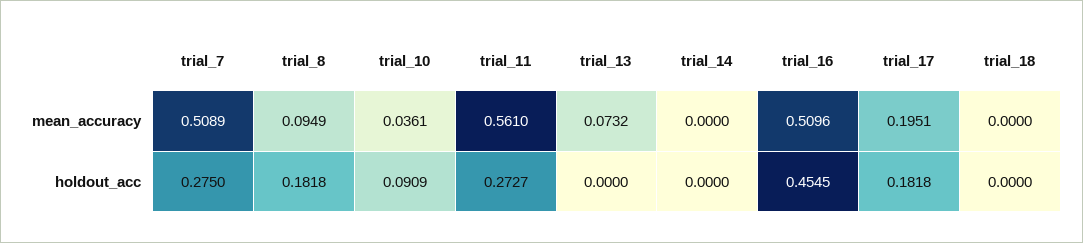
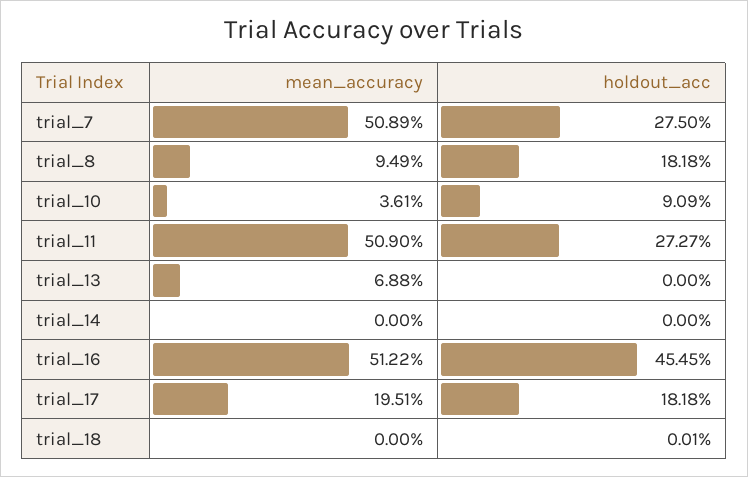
trial_11, mean_accuracy: 0.561 -> 0.509
trial_13, mean_accuracy: 0.0732 -> 0.0688
trial_16, mean_accuracy: 0.5096 -> 0.5122
trial_18, holdout_acc: 0 -> 0.0001

